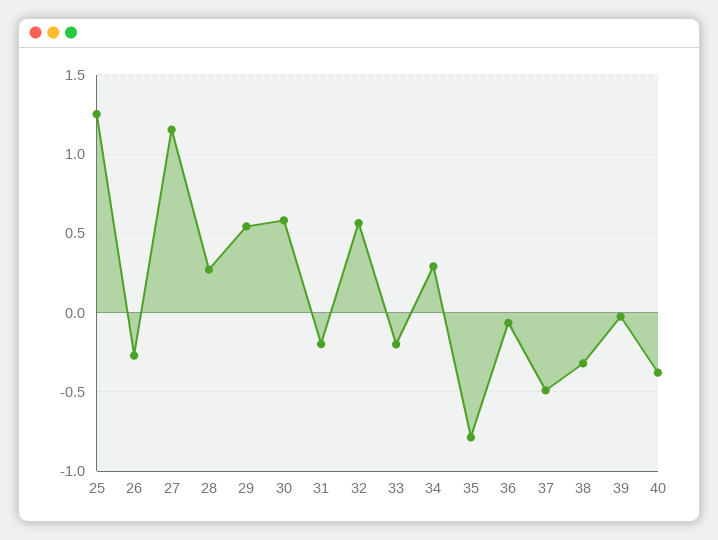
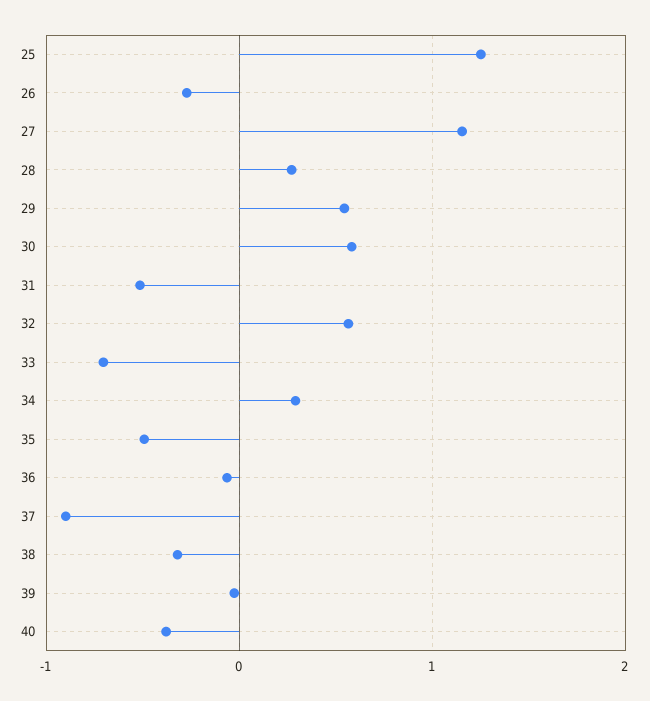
31: -0.2 -> -0.5
33: -0.2 -> -0.7
35: -0.8 -> -0.5
37: -0.5 -> -0.9

